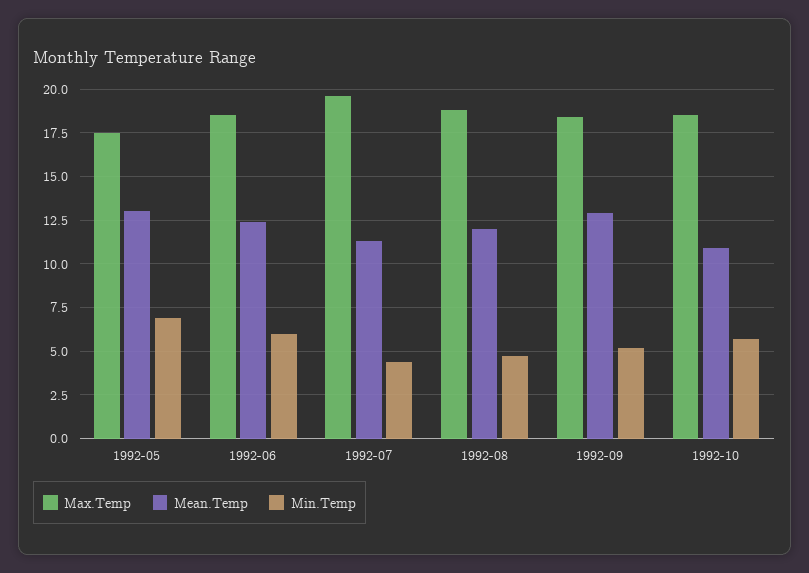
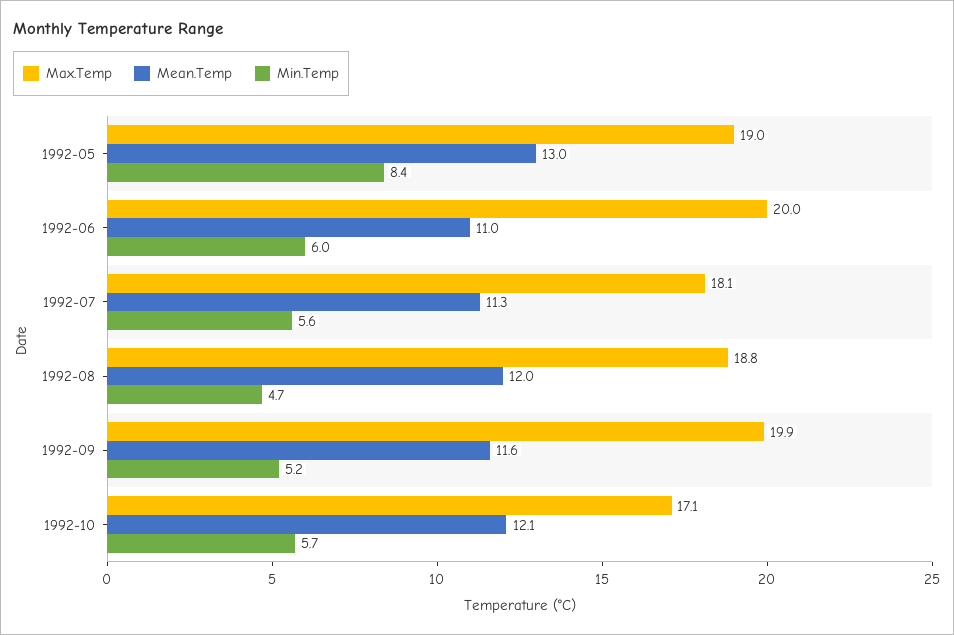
Max.Temp, 1992-05: 17.5 -> 19
Min.Temp, 1992-05: 7 -> 8.4
Max.Temp, 1992-06: 18.5 -> 20
Mean.Temp, 1992-06: 12.5 -> 11
Max.Temp, 1992-07: 19.5 -> 18.1
Min.Temp, 1992-07: 4.5 -> 5.6
Max.Temp, 1992-09: 18.5 -> 19.9
Mean.Temp, 1992-09: 13 -> 11.6
Max.Temp, 1992-10: 18.5 -> 17.1
Mean.Temp, 1992-10: 11 -> 12.1

